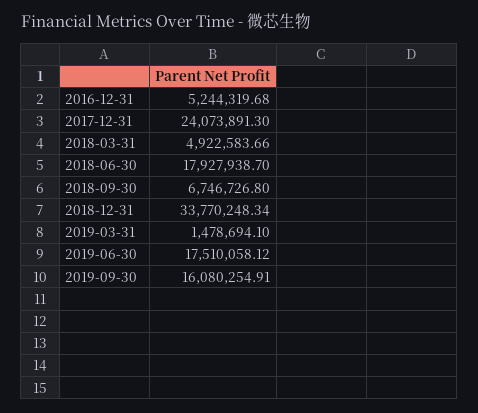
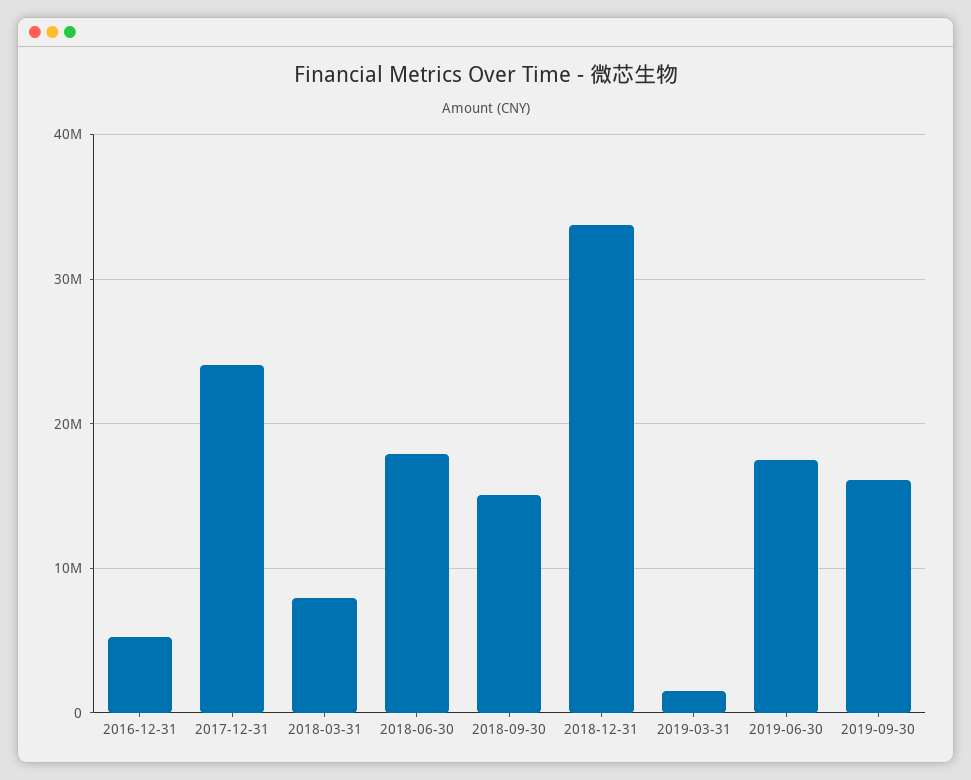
2018-03-31: 4922583.66 -> 8000000
2018-09-30: 6746726.8 -> 15000000

